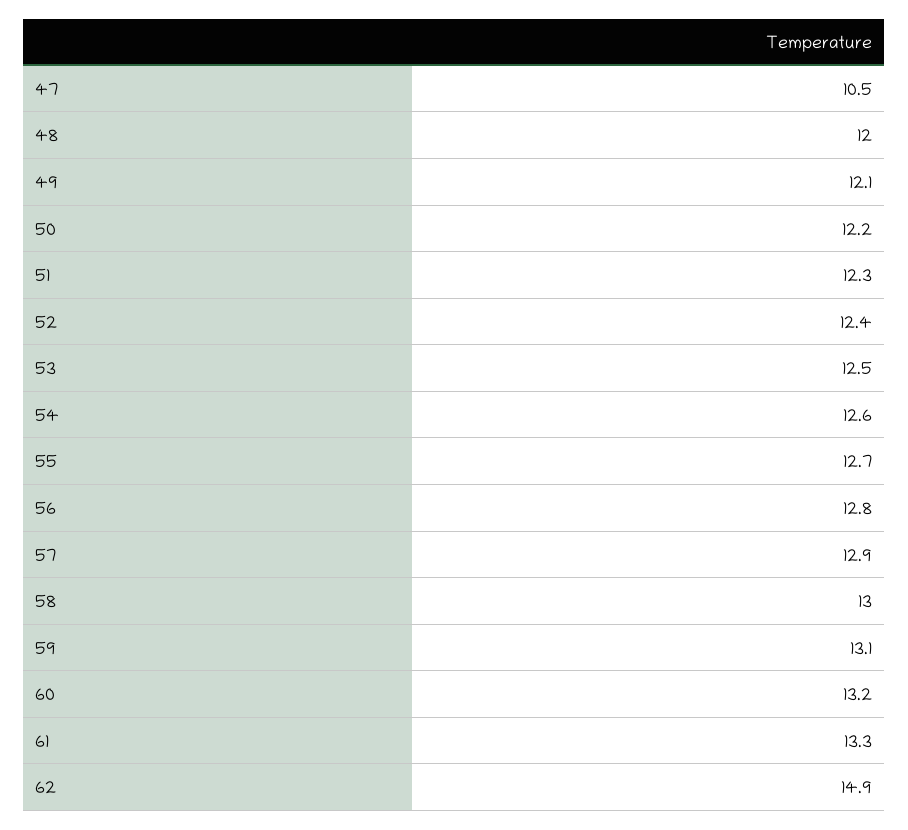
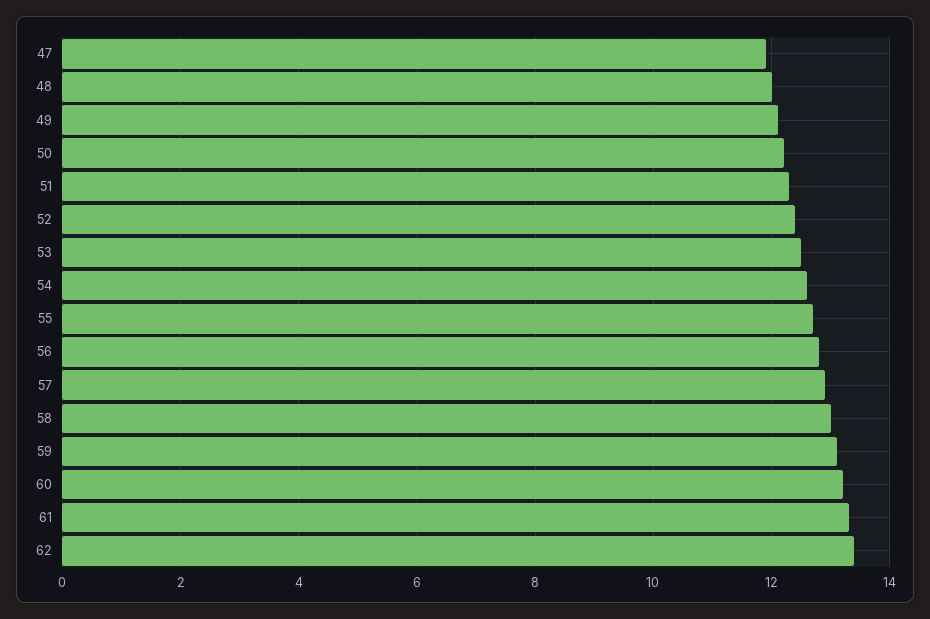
47: 10.5 -> 12
62: 14.9 -> 13.5

